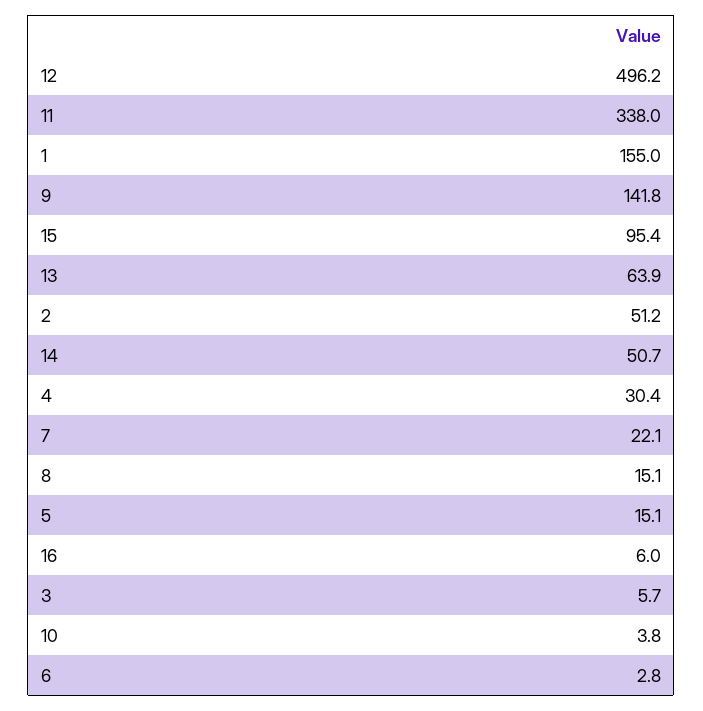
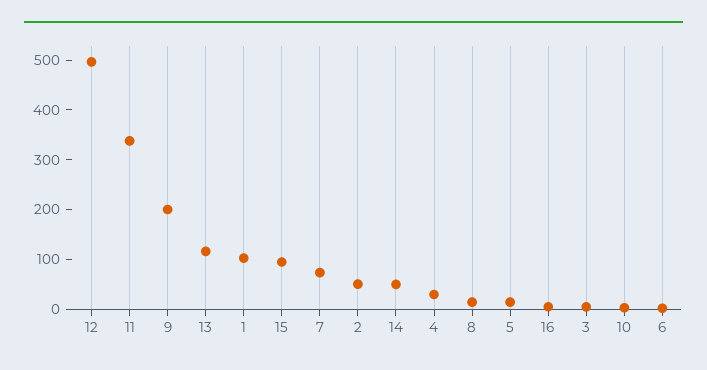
1: 155 -> 100
9: 141.8 -> 200
13: 63.9 -> 120
7: 22.1 -> 80

